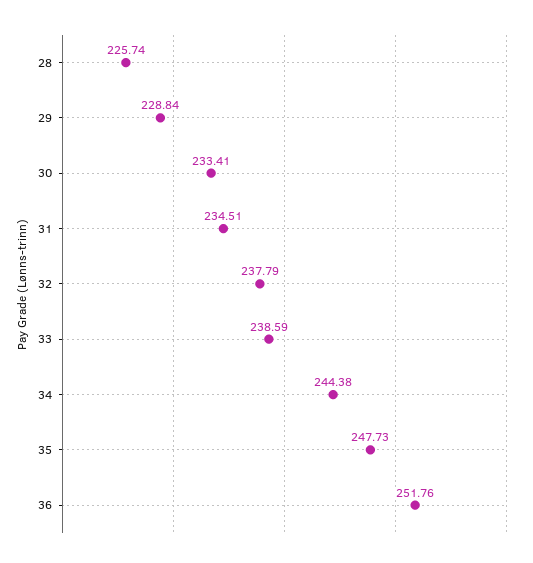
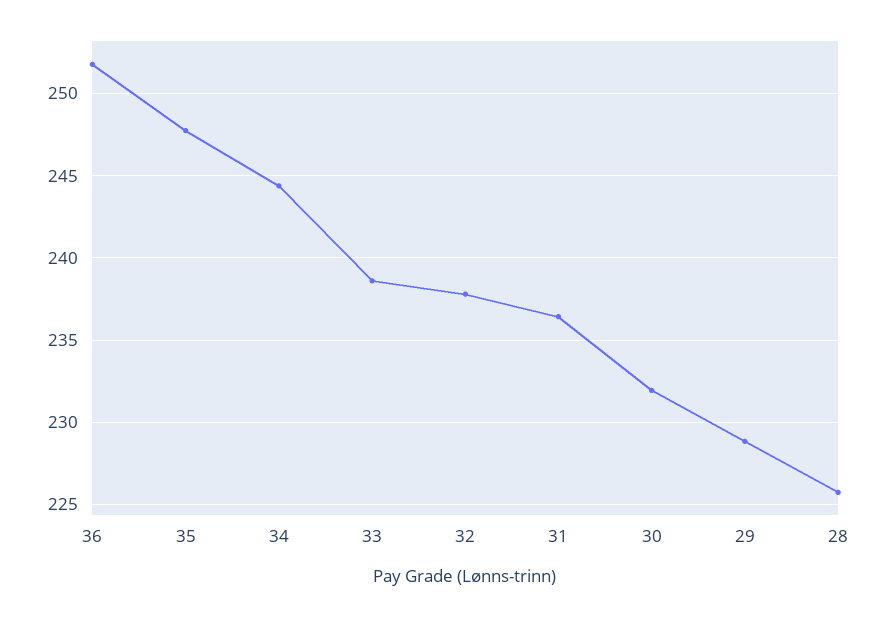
30: 233.41 -> 232
31: 234.51 -> 236.5

